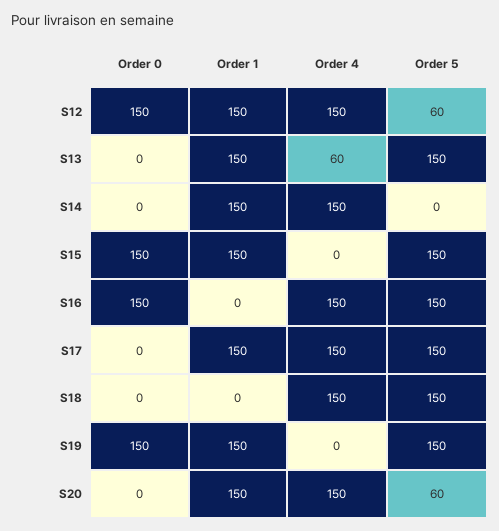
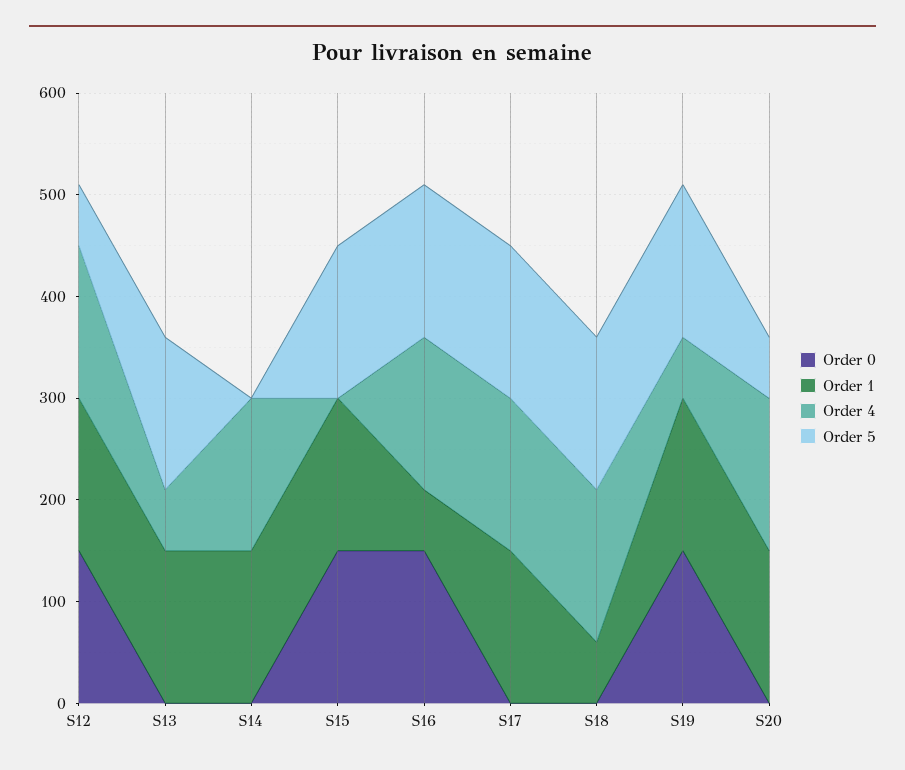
Order 1, S16: 0 -> 60
Order 1, S18: 0 -> 60
Order 4, S19: 0 -> 60

